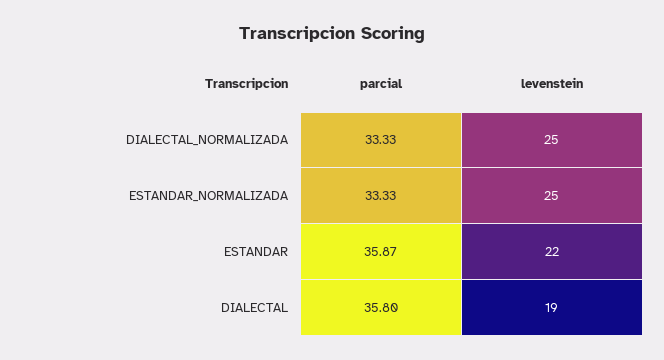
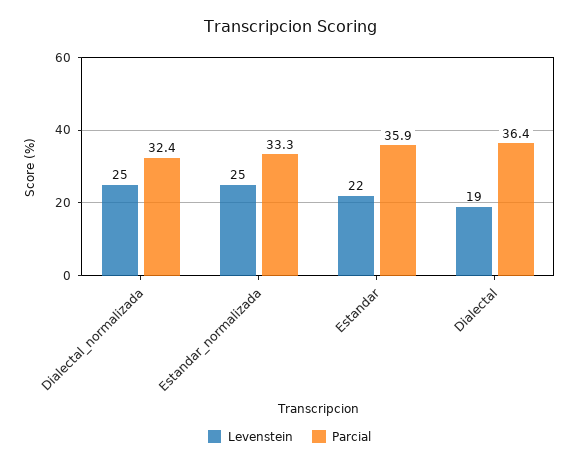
parcial, DIALECTAL_NORMALIZADA: 33.33 -> 32.4
parcial, DIALECTAL: 35.8 -> 36.4

